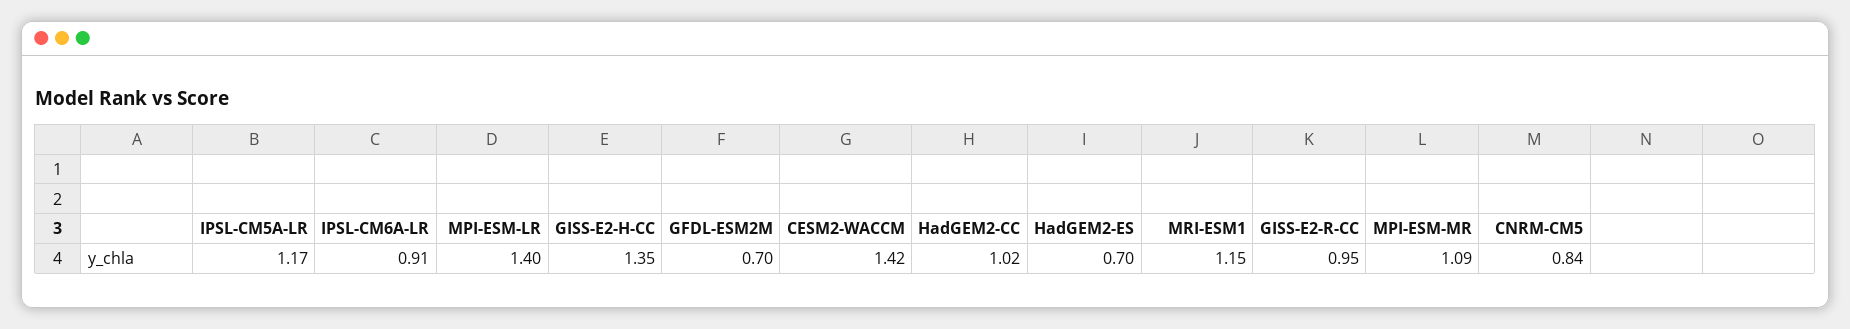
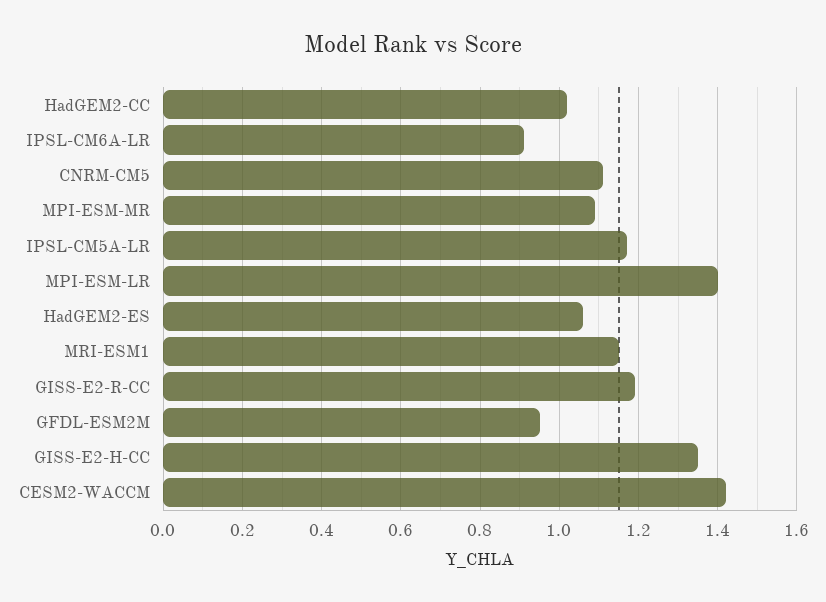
GFDL-ESM2M: 0.7 -> 0.95
HadGEM2-ES: 0.7 -> 1.05
GISS-E2-R-CC: 0.95 -> 1.2
CNRM-CM5: 0.84 -> 1.1

